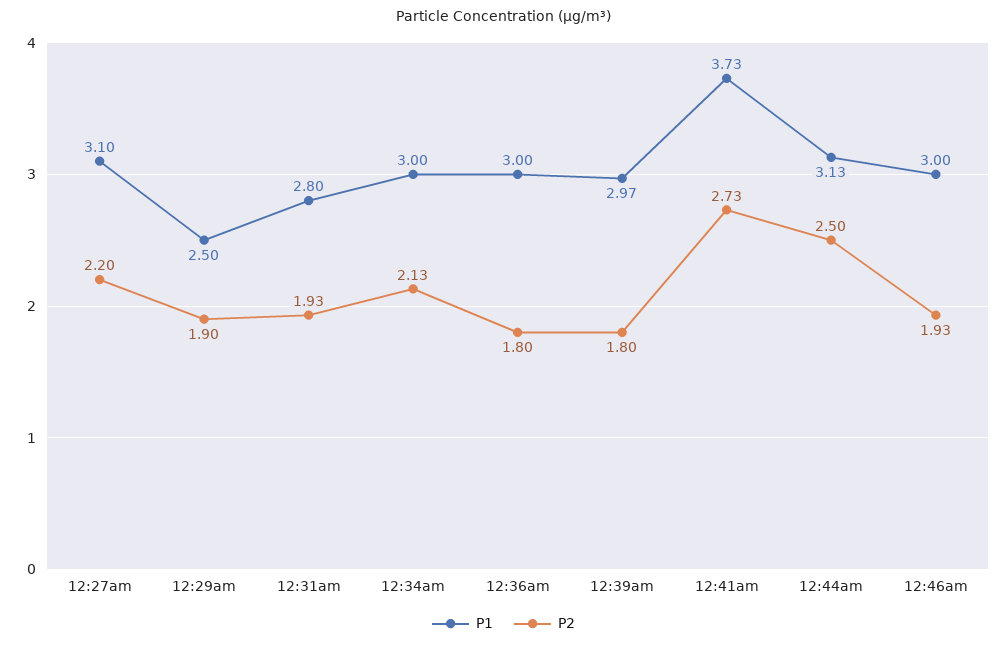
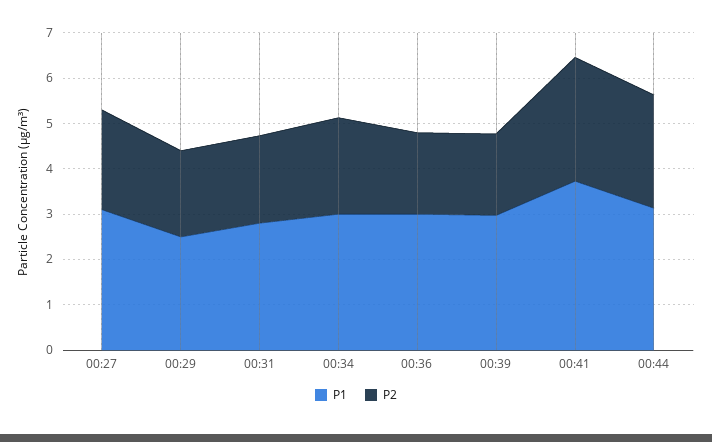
P1, 12:46am: 3 -> none
P2, 12:46am: 1.93 -> none

